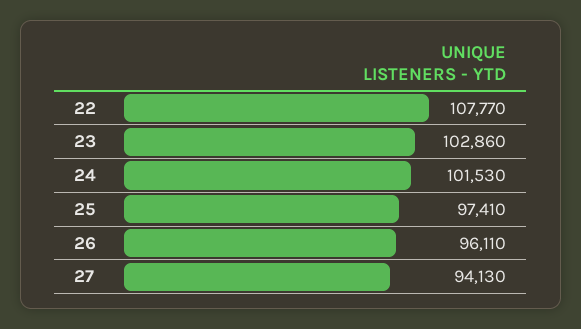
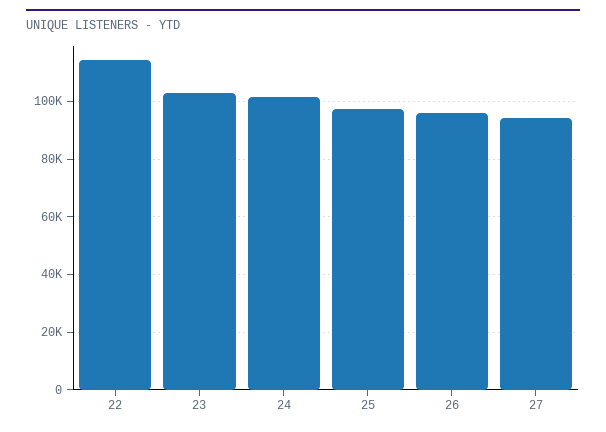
22: 107770 -> 115000

